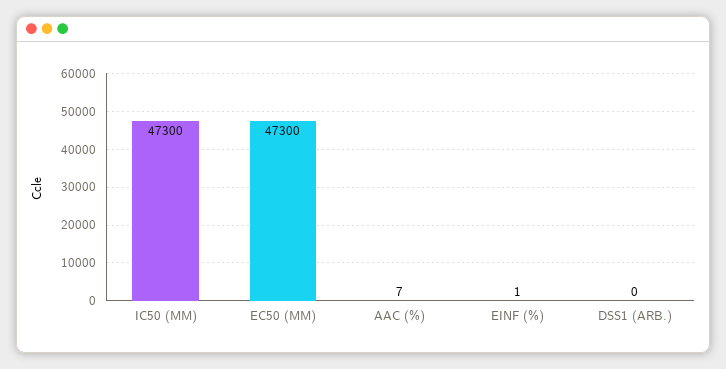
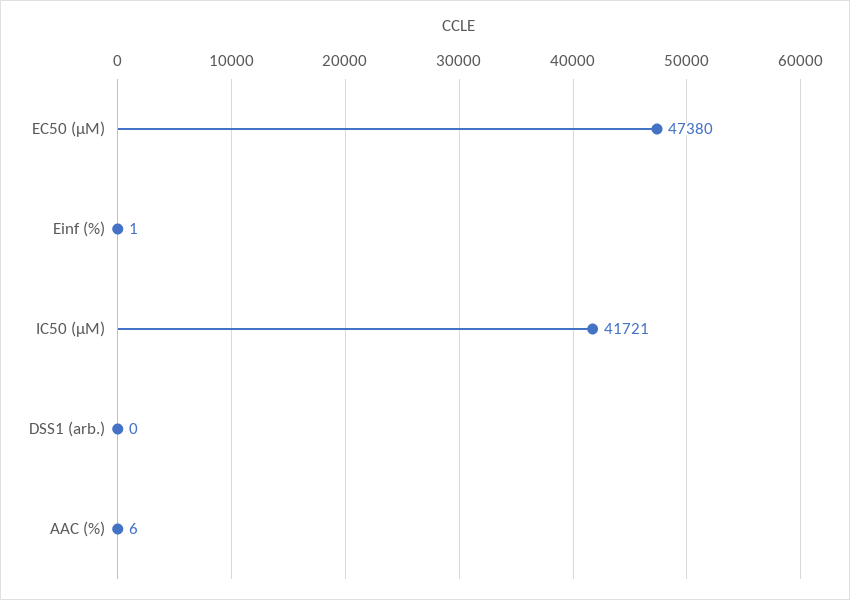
IC50 (ΜM): 47300 -> 41721
EC50 (ΜM): 47300 -> 47380
AAC (%): 7 -> 6

